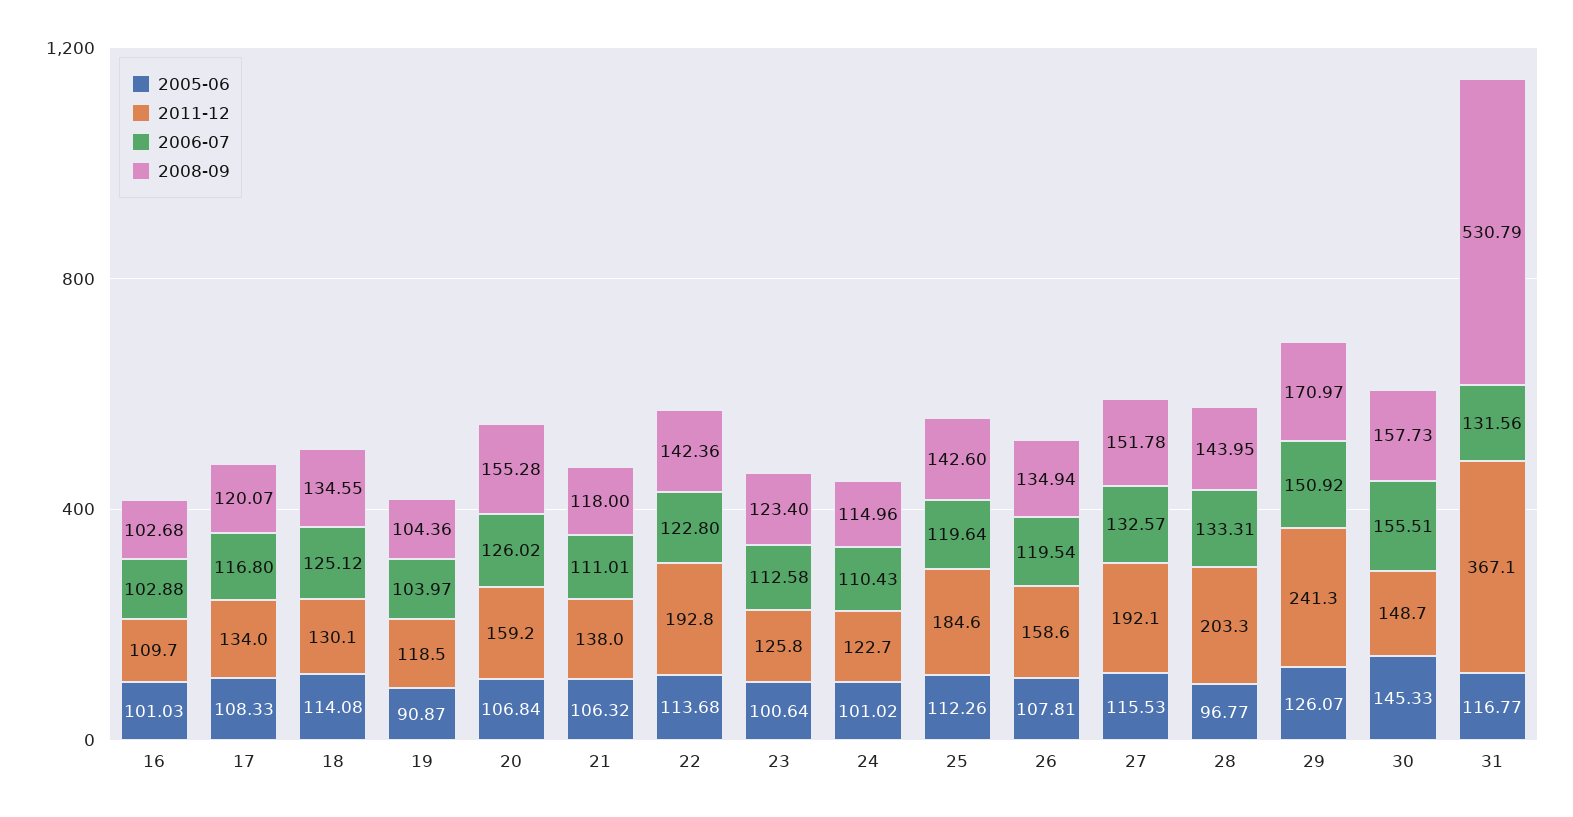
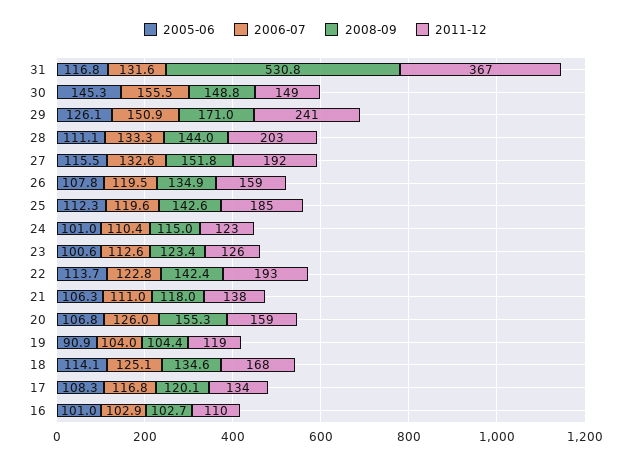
2011-12, 18: 130.1 -> 168
2005-06, 28: 96.77 -> 111.1
2008-09, 30: 157.73 -> 148.8

